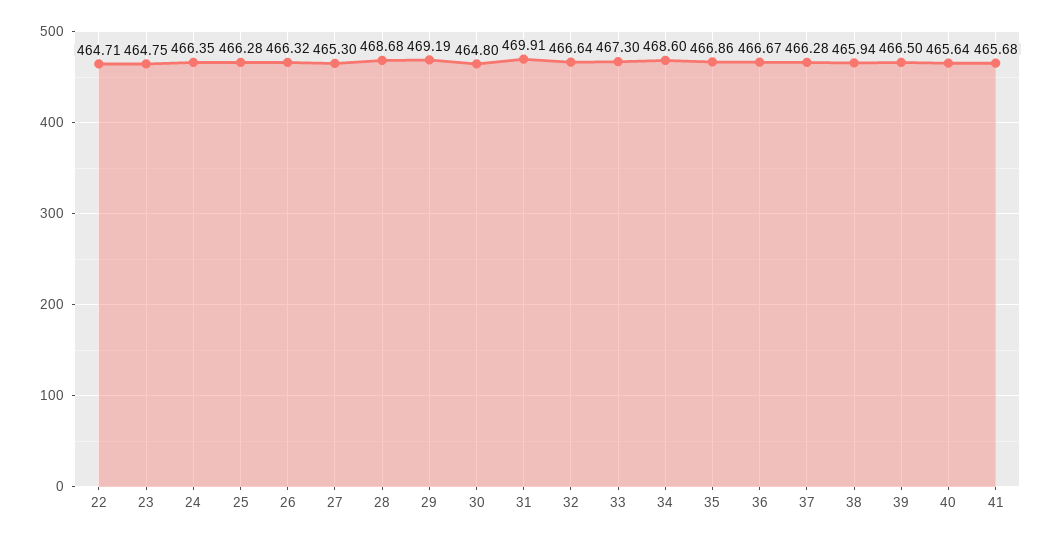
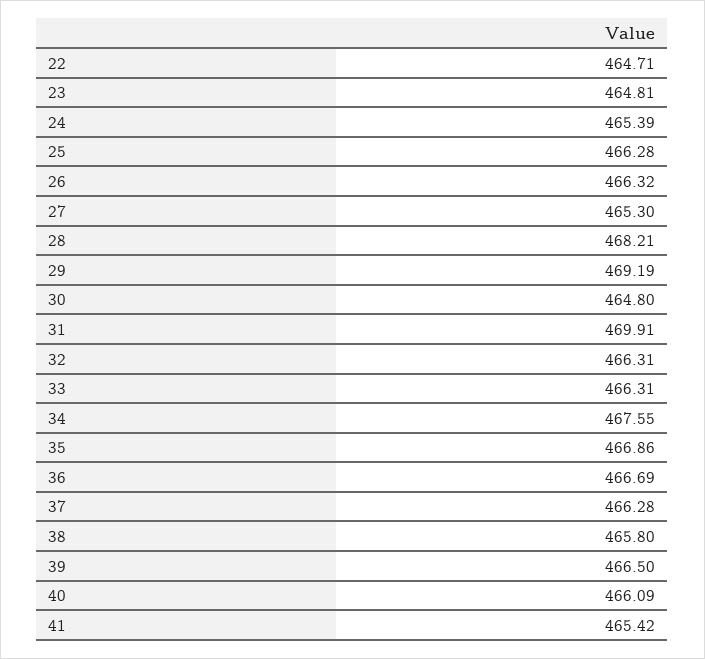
23: 464.75 -> 464.81
24: 466.35 -> 465.39
28: 468.68 -> 468.21
32: 466.64 -> 466.31
33: 467.3 -> 466.31
34: 468.6 -> 467.55
36: 466.67 -> 466.69
38: 465.94 -> 465.8
40: 465.64 -> 466.09
41: 465.68 -> 465.42

